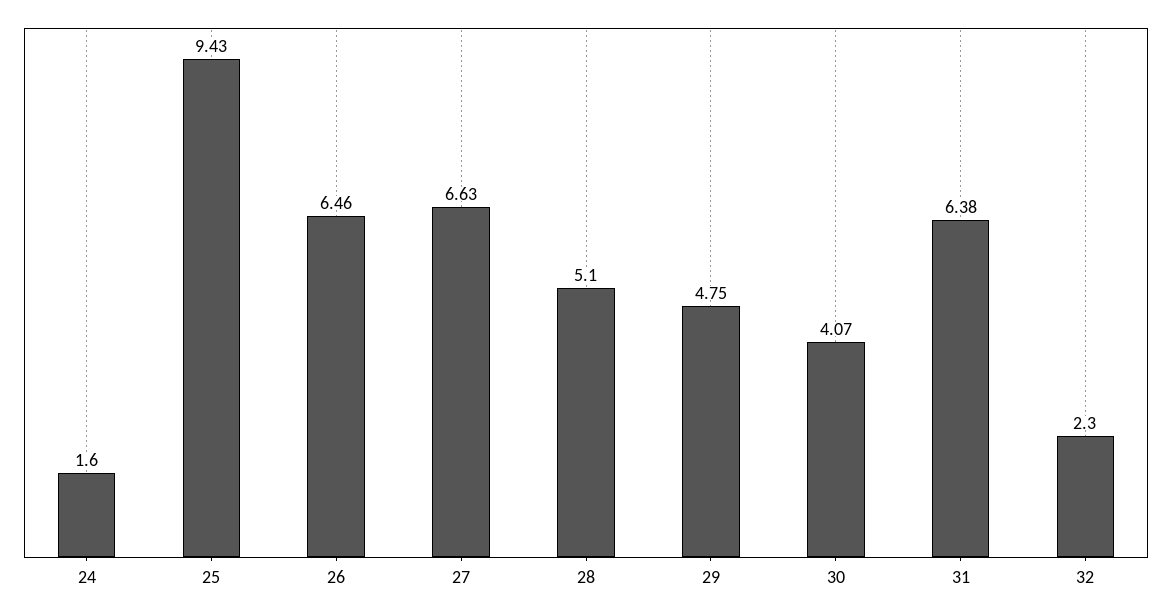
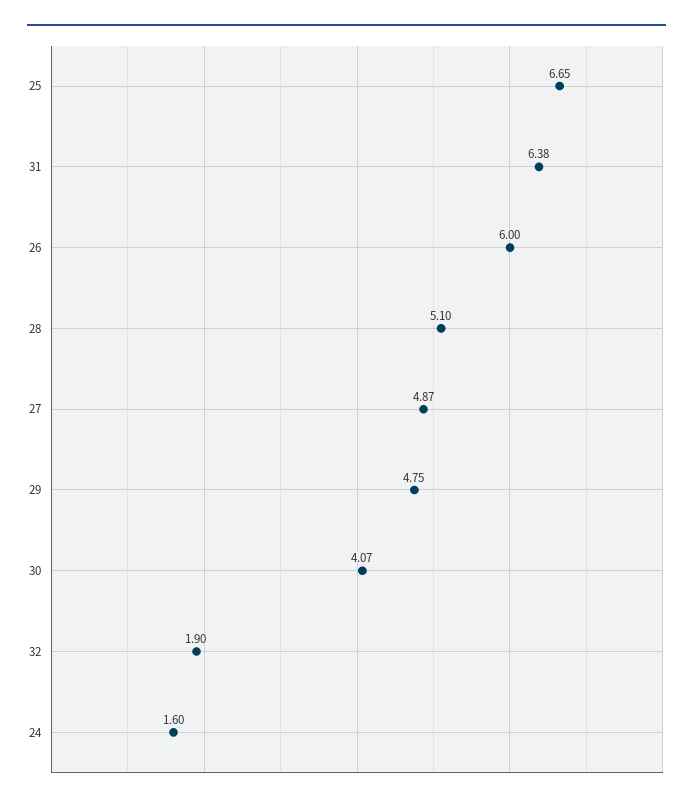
25: 9.43 -> 6.65
26: 6.46 -> 6
27: 6.63 -> 4.87
32: 2.3 -> 1.9

